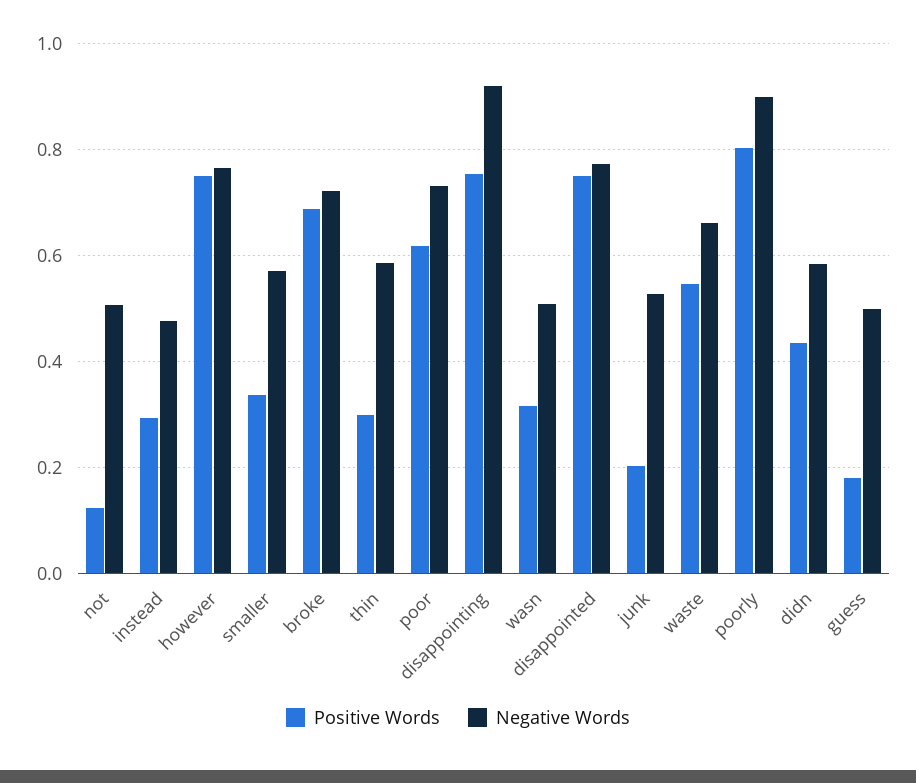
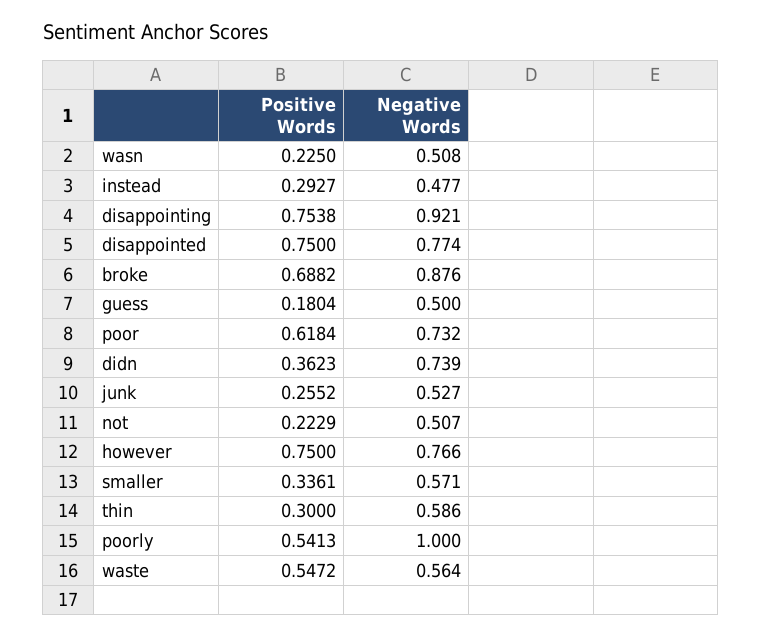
Positive Words, not: 0.12 -> 0.2229
Negative Words, broke: 0.72 -> 0.876
Positive Words, wasn: 0.32 -> 0.225
Positive Words, junk: 0.2 -> 0.2552
Negative Words, waste: 0.66 -> 0.564
Positive Words, poorly: 0.8 -> 0.5413
Negative Words, poorly: 0.9 -> 1
Positive Words, didn: 0.44 -> 0.3623
Negative Words, didn: 0.58 -> 0.739

